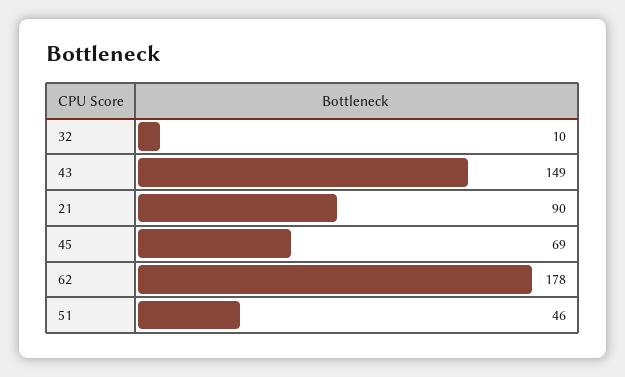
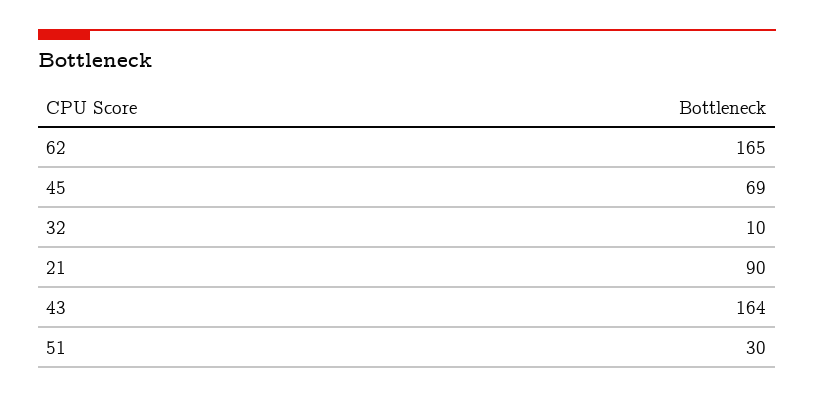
43: 149 -> 164
62: 178 -> 165
51: 46 -> 30

